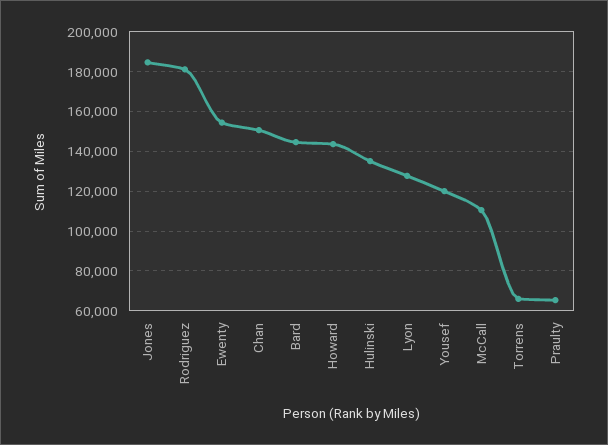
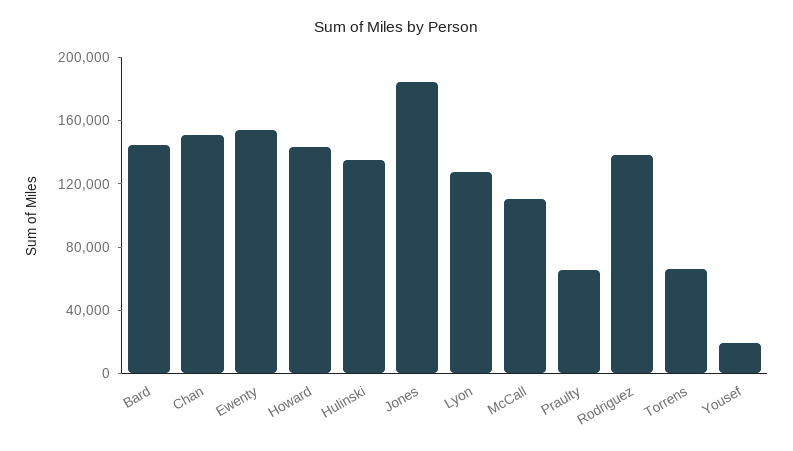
Rodriguez: 180000 -> 140000
Yousef: 120000 -> 20000

